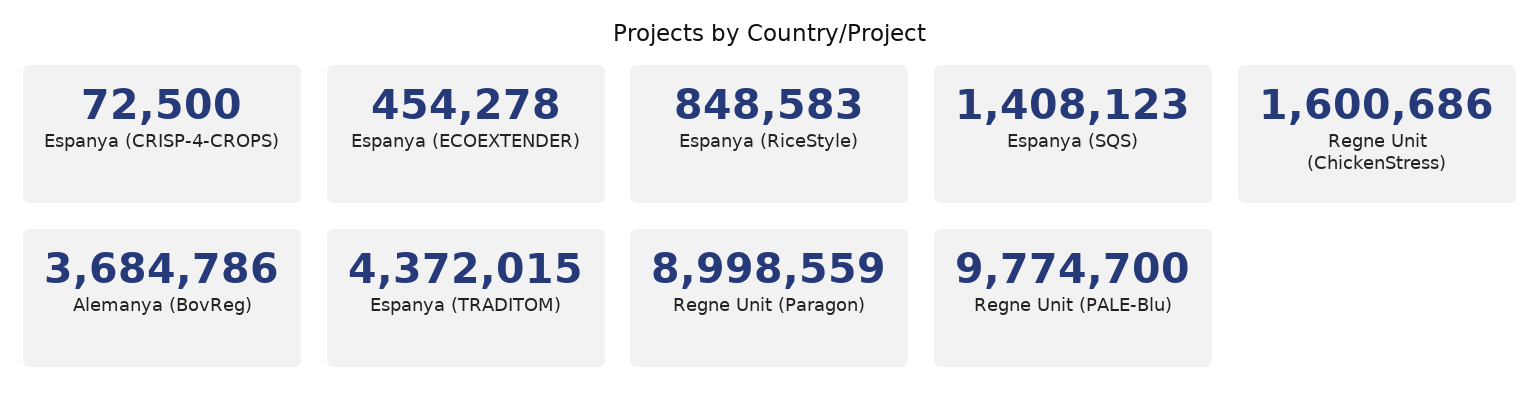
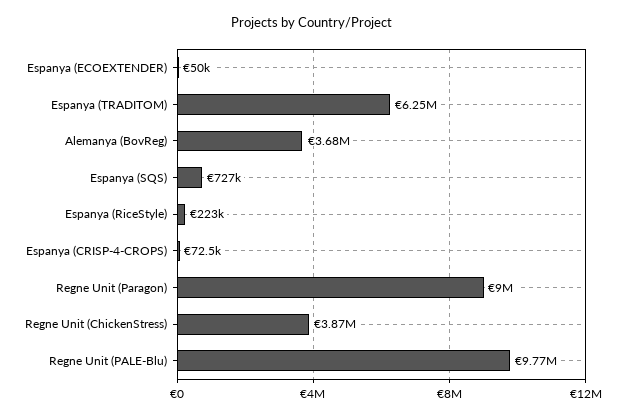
Espanya (ECOEXTENDER): 454278 -> 50000
Espanya (RiceStyle): 848583 -> 223000
Espanya (SQS): 1408123 -> 727000
Regne Unit (ChickenStress): 1600686 -> 3870000
Espanya (TRADITOM): 4372015 -> 6250000

